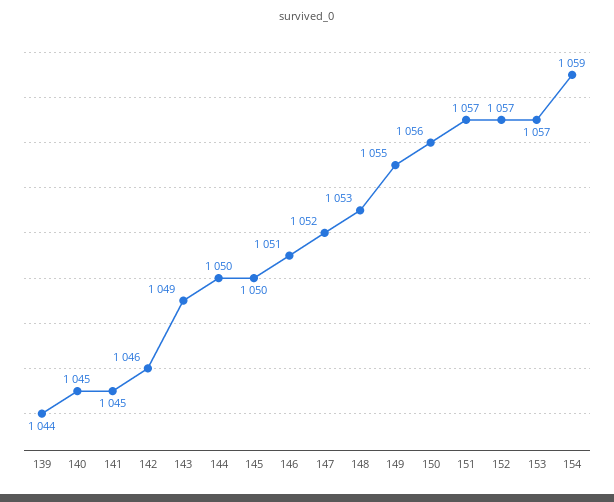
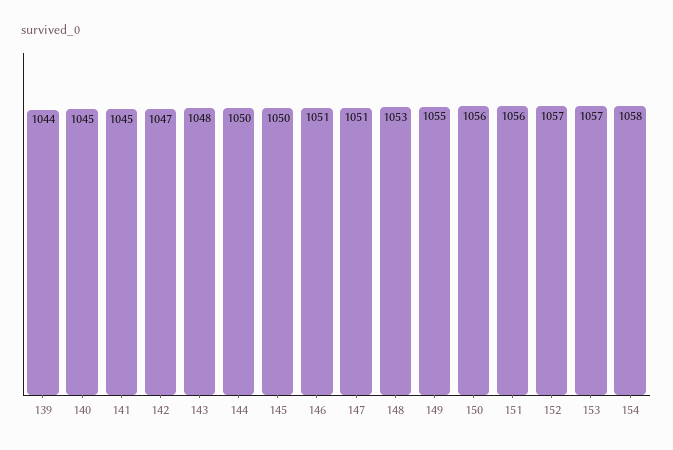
142: 1046 -> 1047
143: 1049 -> 1048
147: 1052 -> 1051
151: 1057 -> 1056
154: 1059 -> 1058

